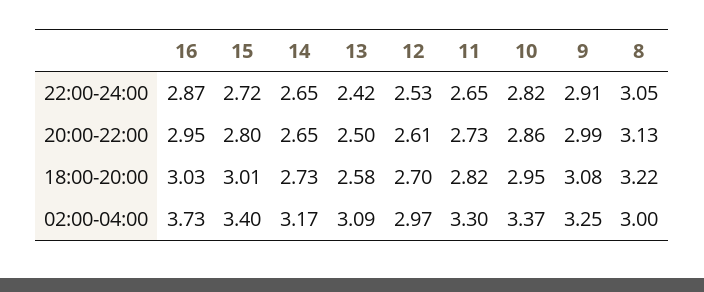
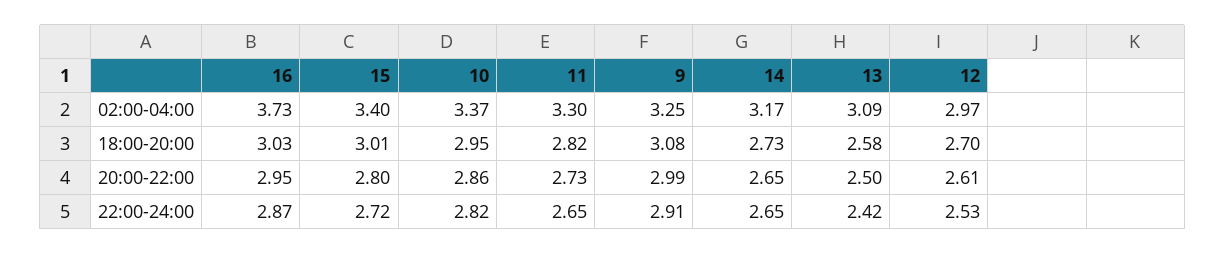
8, 22:00-24:00: 3.05 -> none
8, 20:00-22:00: 3.13 -> none
8, 18:00-20:00: 3.22 -> none
8, 02:00-04:00: 3 -> none

